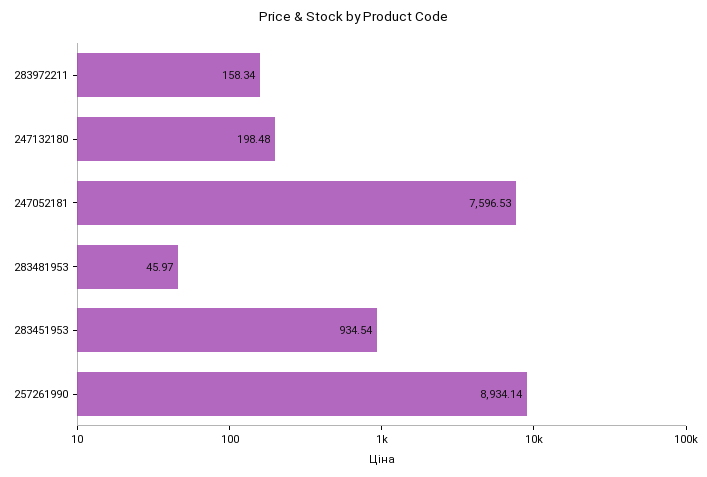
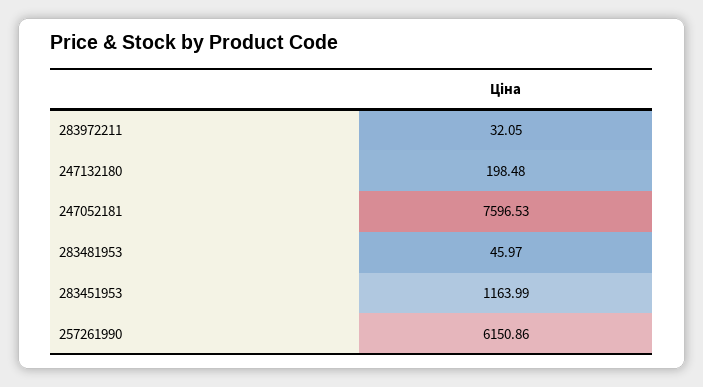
283972211: 158.34 -> 32.05
283451953: 934.54 -> 1163.99
257261990: 8934.14 -> 6150.86

